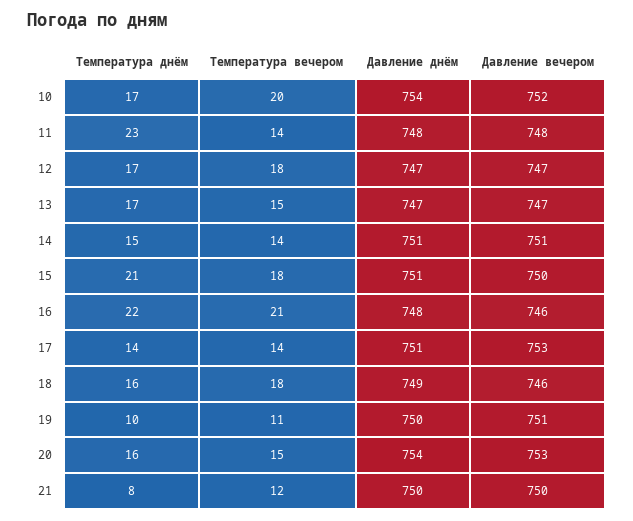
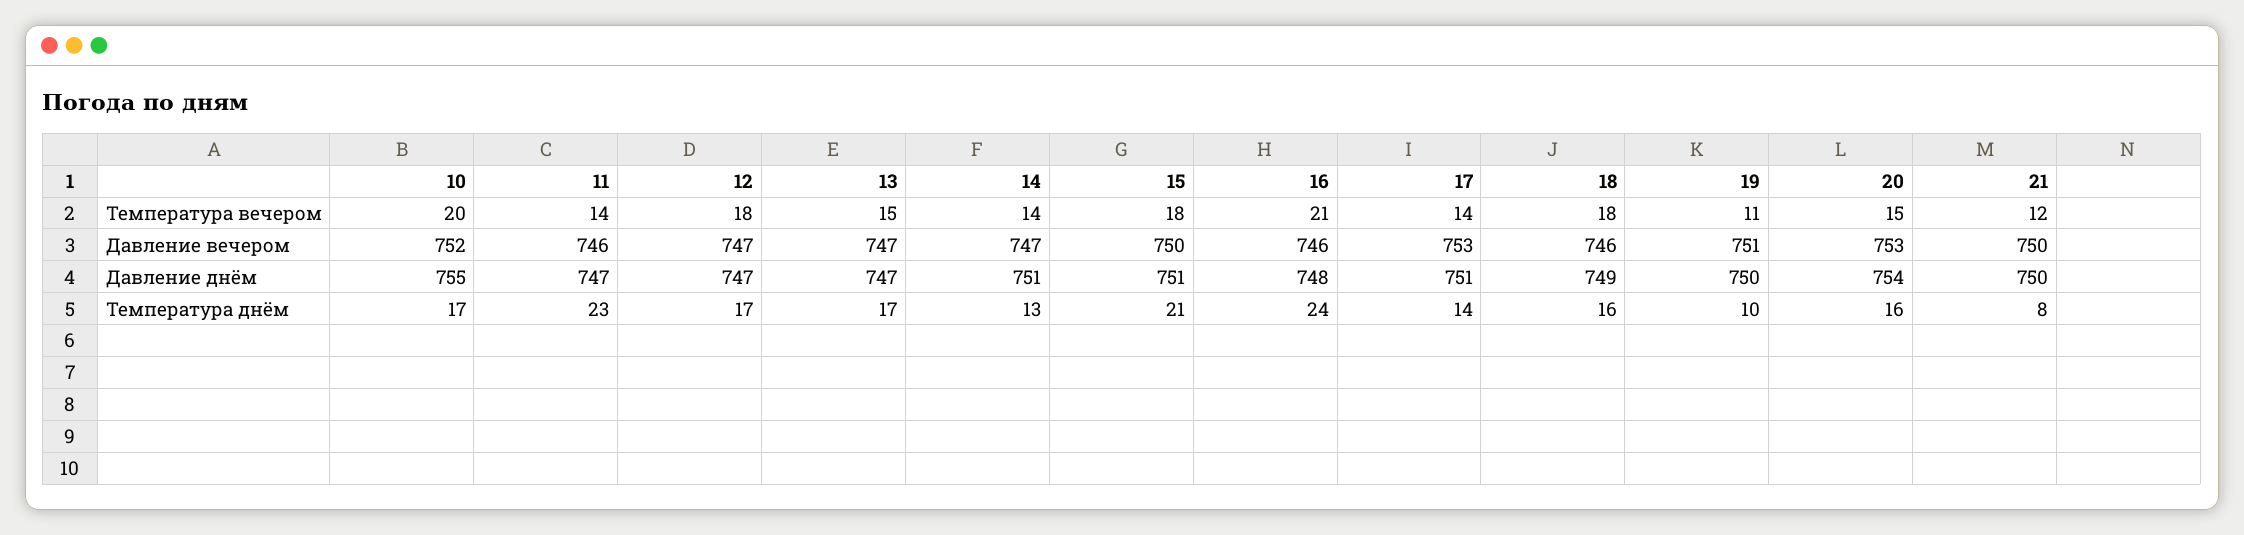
Давление днём, 10: 754 -> 755
Давление днём, 11: 748 -> 747
Давление вечером, 11: 748 -> 746
Температура днём, 14: 15 -> 13
Давление вечером, 14: 751 -> 747
Температура днём, 16: 22 -> 24

